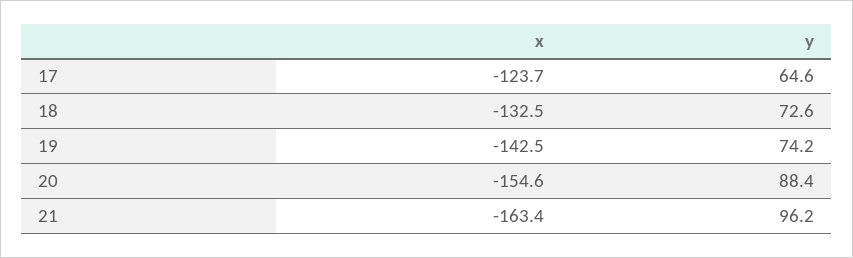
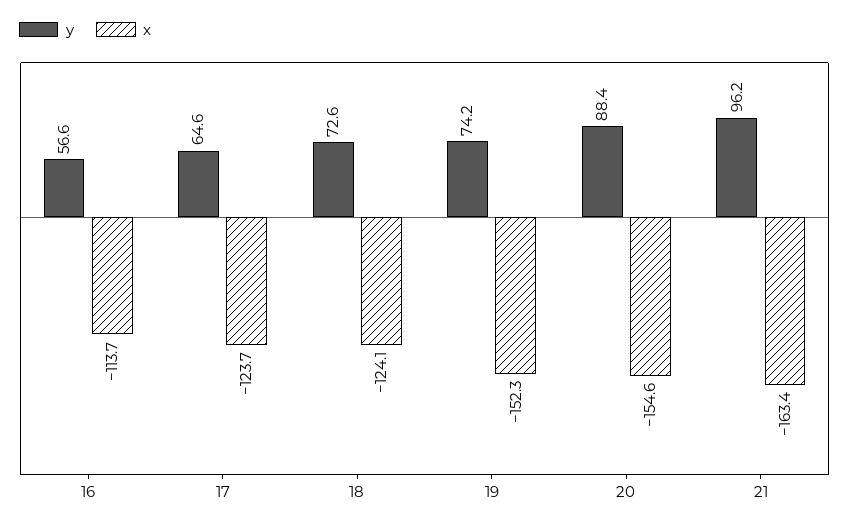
x, 18: -132.5 -> -124.1
x, 19: -142.5 -> -152.3
y, 16: none -> 56.6
x, 16: none -> -113.7

